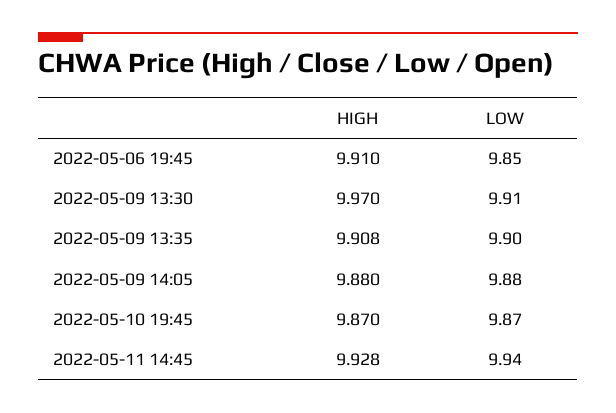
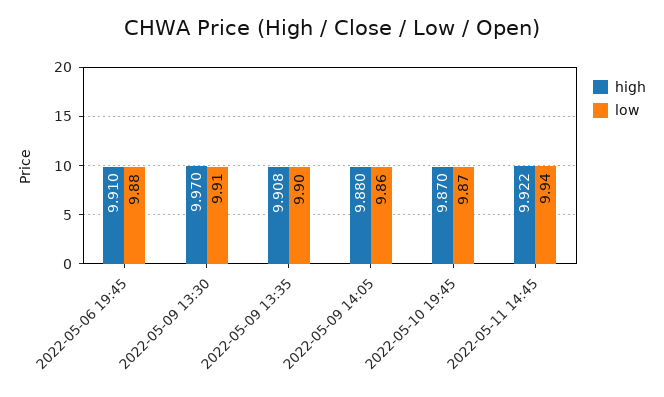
LOW, 2022-05-06 19:45: 9.85 -> 9.88
LOW, 2022-05-09 14:05: 9.88 -> 9.86
HIGH, 2022-05-11 14:45: 9.928 -> 9.922

